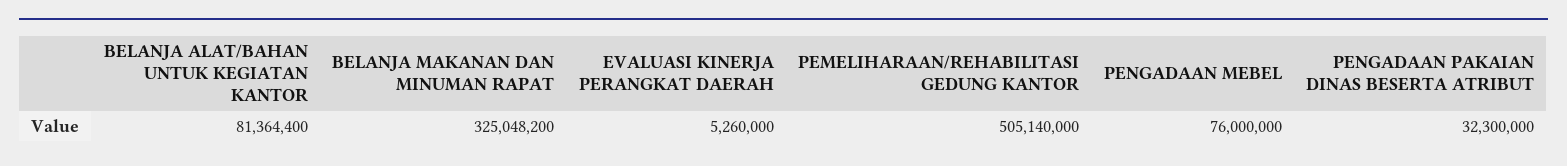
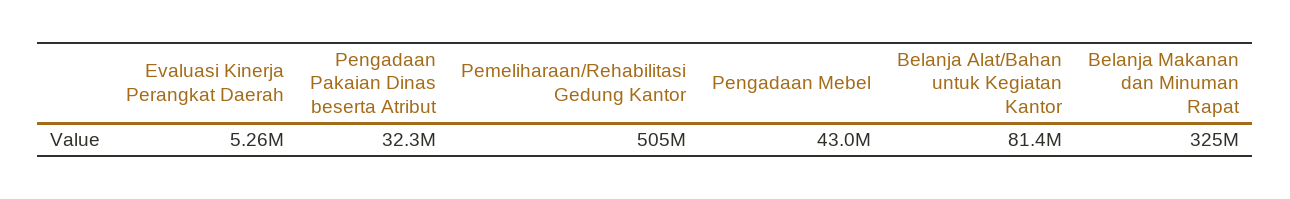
PENGADAAN MEBEL: 76000000 -> 43000000

